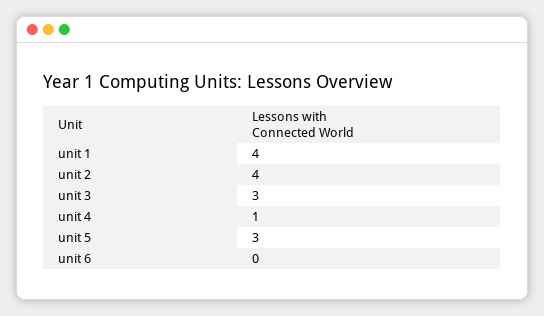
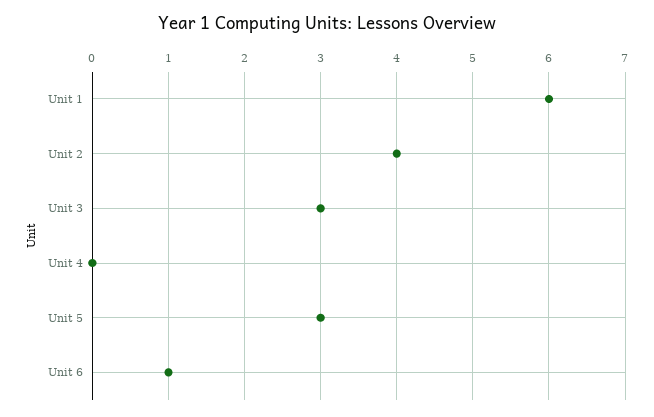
unit 1: 4 -> 6
unit 4: 1 -> 0
unit 6: 0 -> 1

